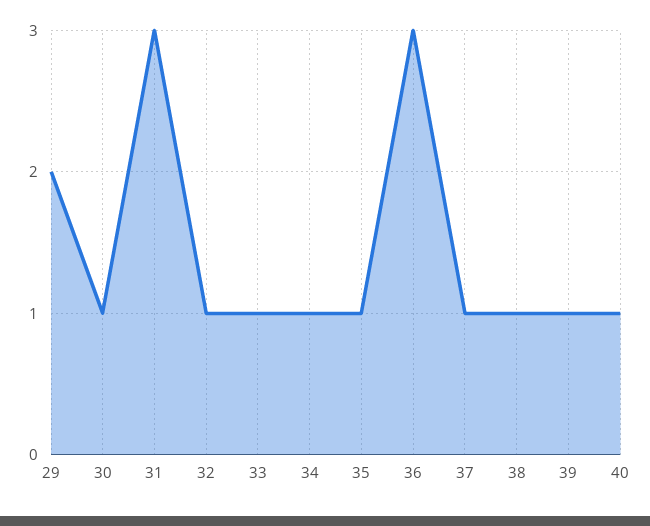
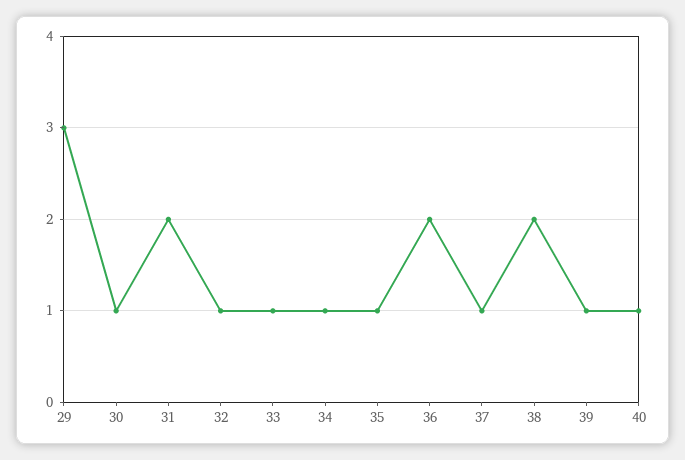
29: 2 -> 3
31: 3 -> 2
36: 3 -> 2
38: 1 -> 2

